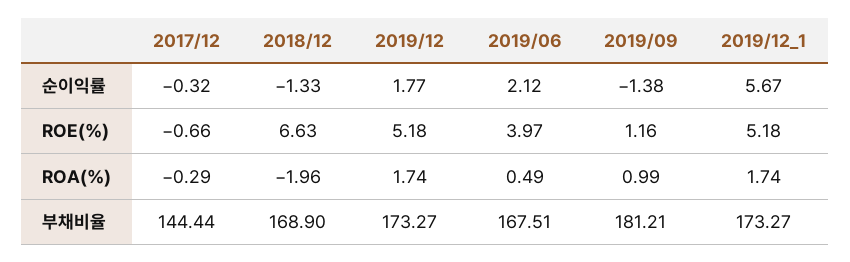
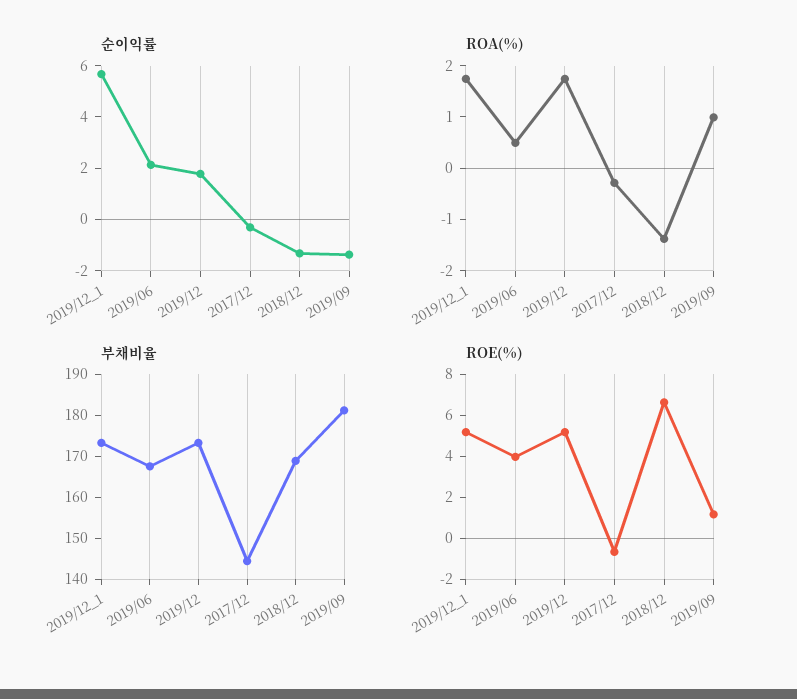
ROA(%), 2018/12: -1.96 -> -1.4

